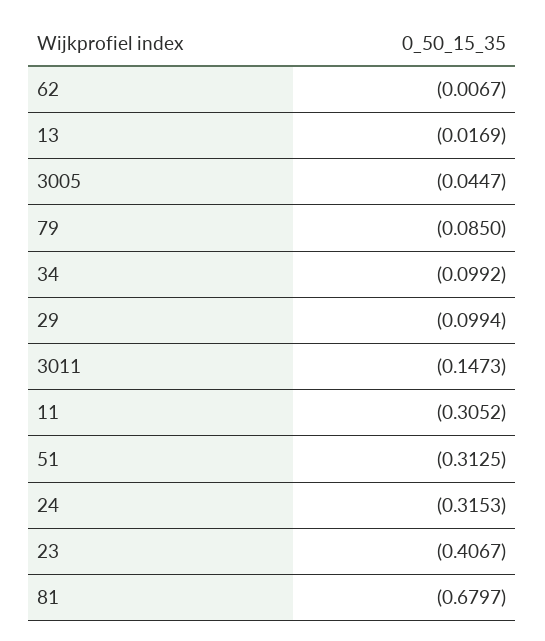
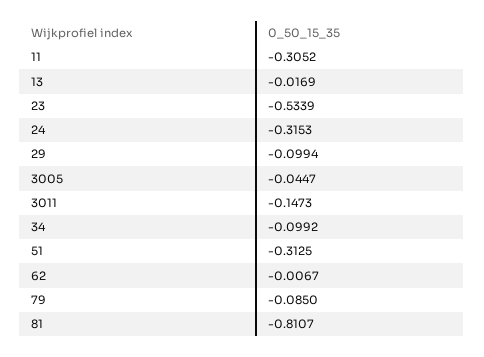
23: -0.4067 -> -0.5339
81: -0.6797 -> -0.8107

